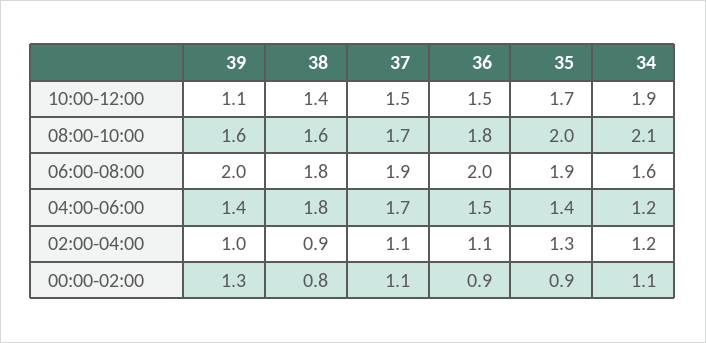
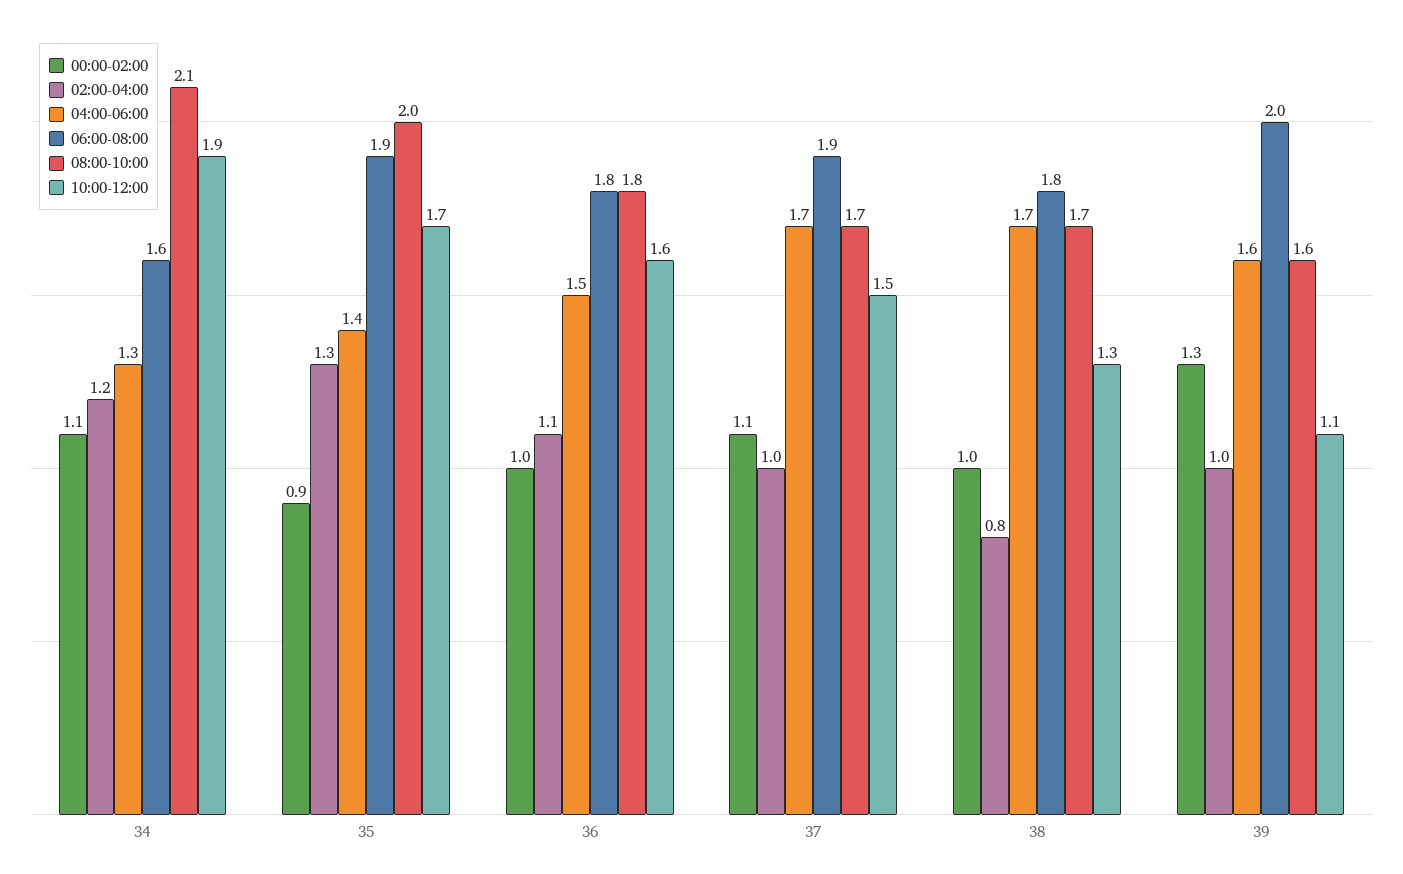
10:00-12:00, 38: 1.4 -> 1.3
10:00-12:00, 36: 1.5 -> 1.6
08:00-10:00, 38: 1.6 -> 1.7
06:00-08:00, 36: 2 -> 1.8
04:00-06:00, 39: 1.4 -> 1.6
04:00-06:00, 38: 1.8 -> 1.7
04:00-06:00, 34: 1.2 -> 1.3
02:00-04:00, 38: 0.9 -> 0.8
02:00-04:00, 37: 1.1 -> 1
00:00-02:00, 38: 0.8 -> 1
00:00-02:00, 36: 0.9 -> 1

